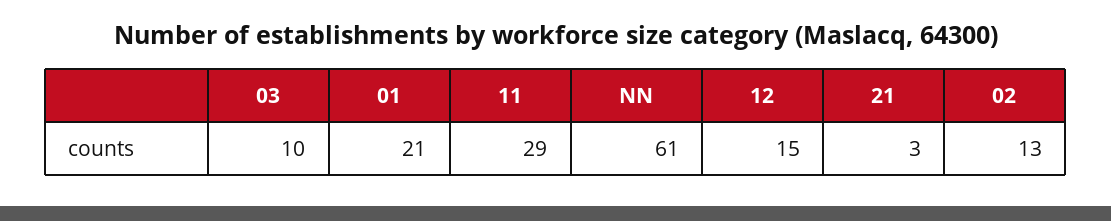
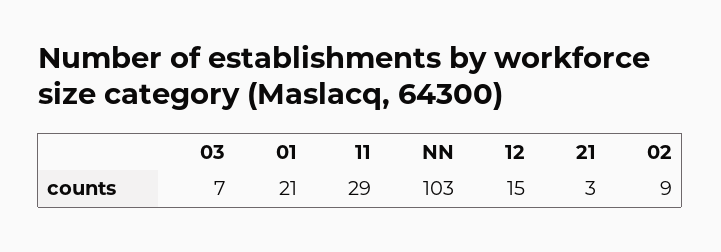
03: 10 -> 7
NN: 61 -> 103
02: 13 -> 9

